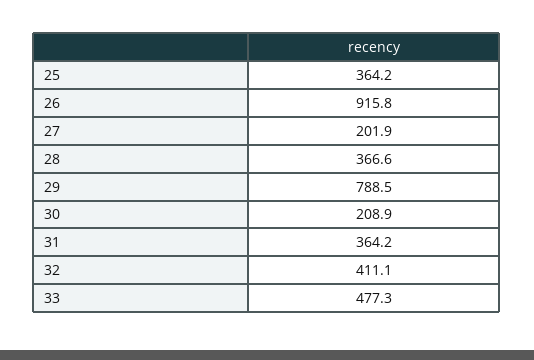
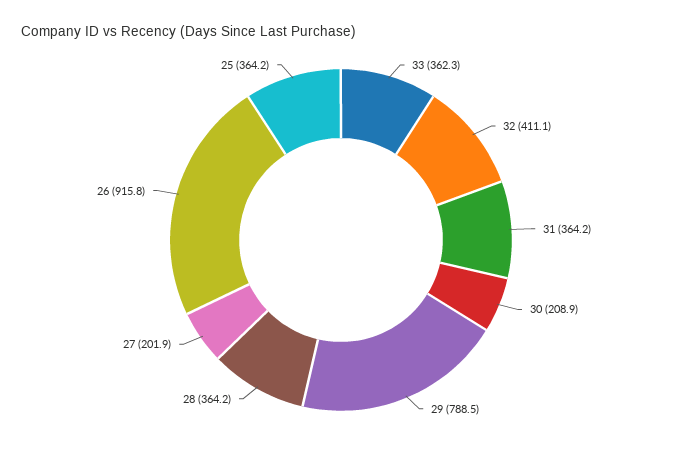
28: 366.6 -> 364.2
33: 477.3 -> 362.3

